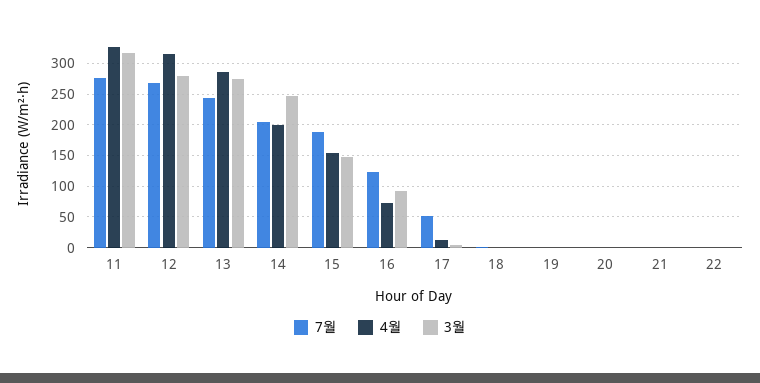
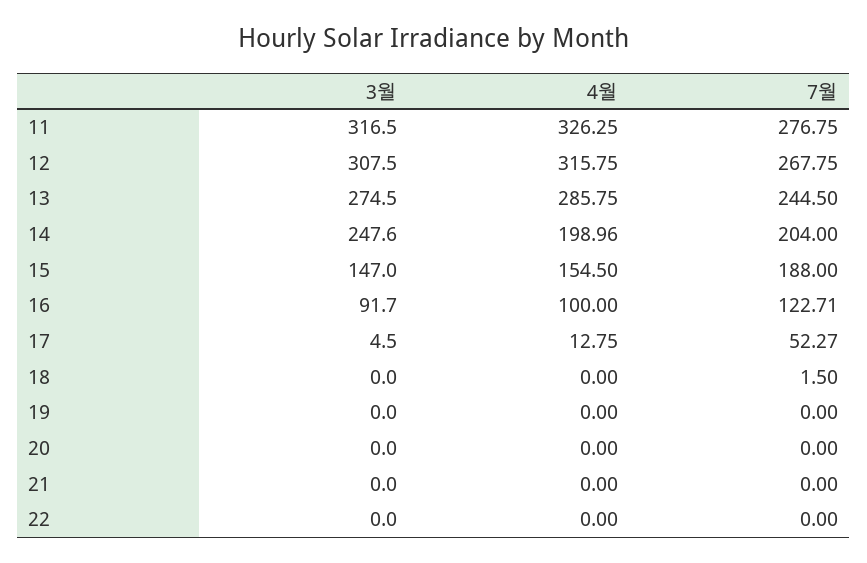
3월, 12: 280 -> 307.5
4월, 16: 70 -> 100

